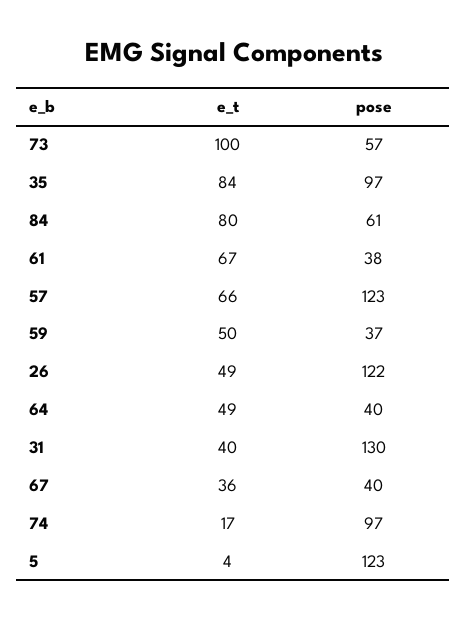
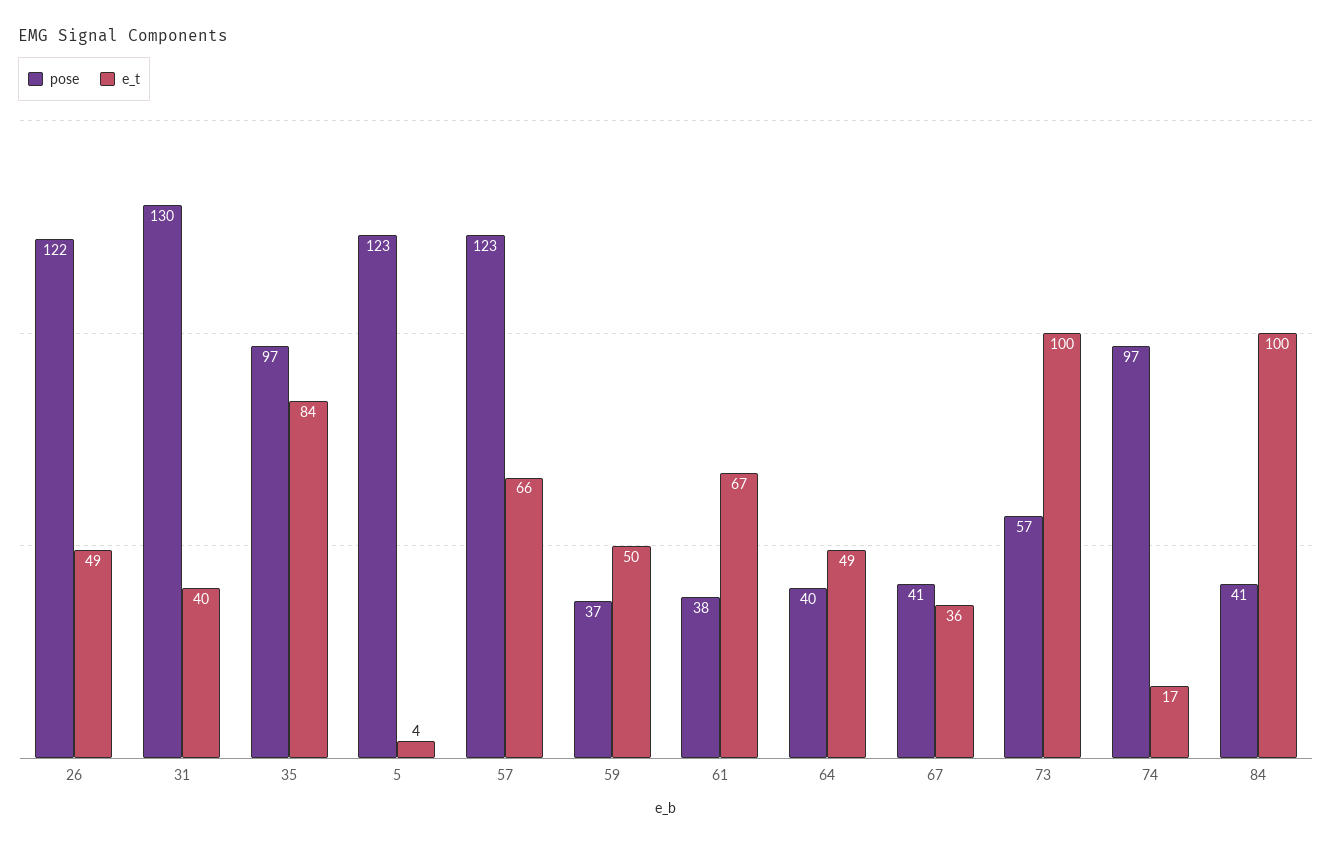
e_t, 84: 80 -> 100
pose, 84: 61 -> 41
pose, 67: 40 -> 41

